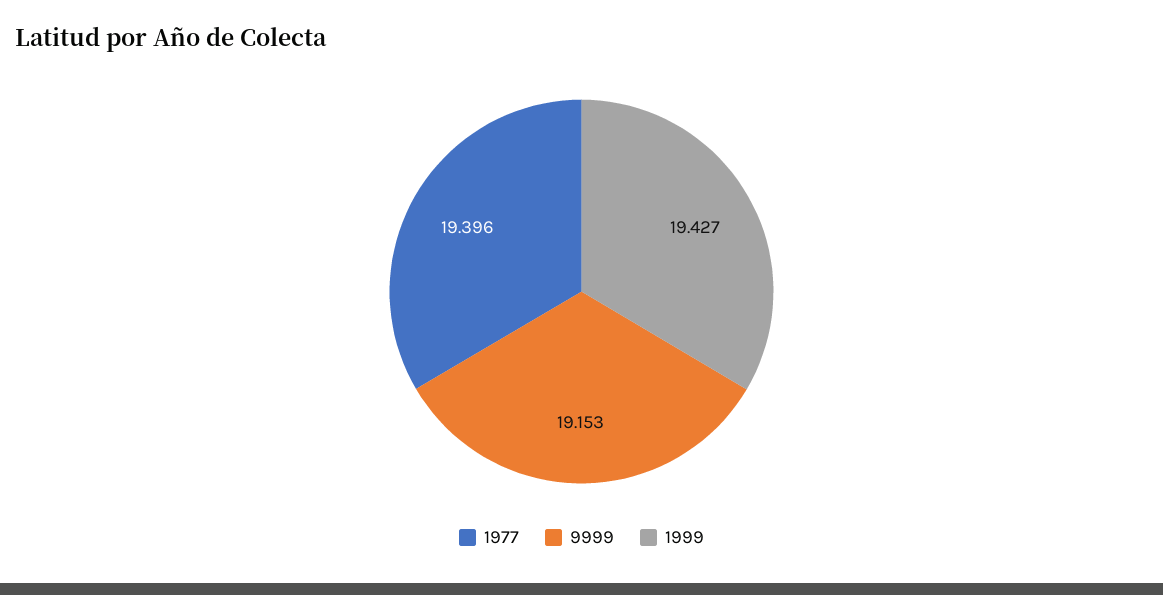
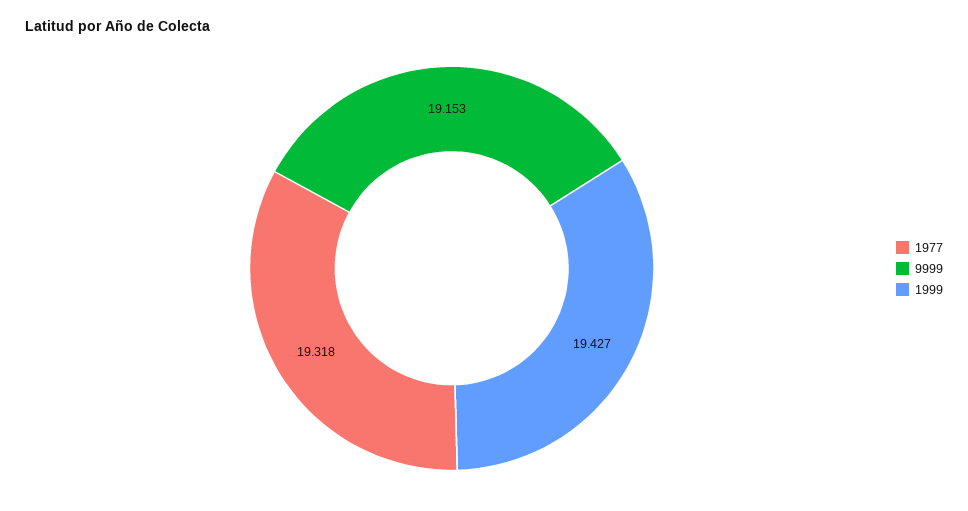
1977: 19.396 -> 19.318

